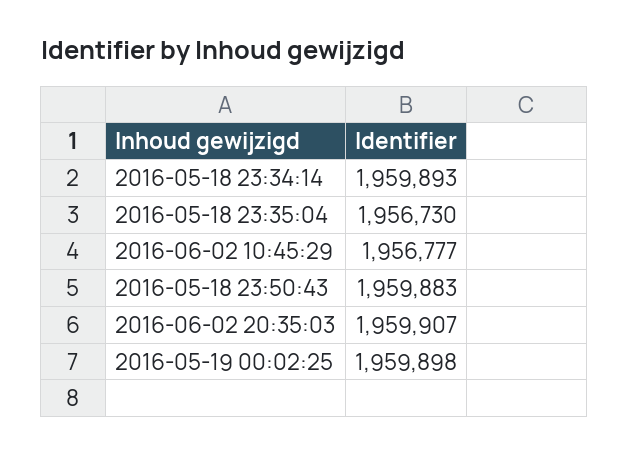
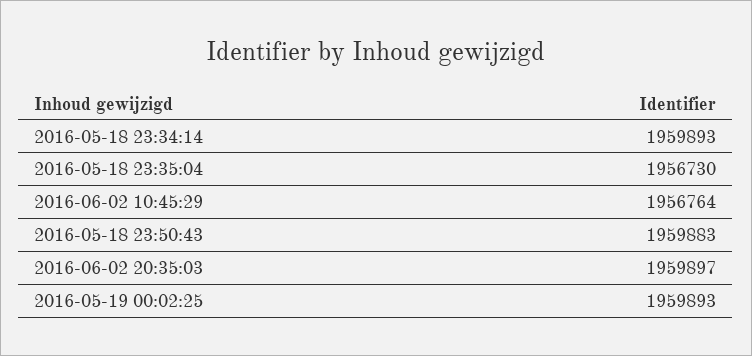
2016-06-02 10:45:29: 1956777 -> 1956764
2016-06-02 20:35:03: 1959907 -> 1959897
2016-05-19 00:02:25: 1959898 -> 1959893

